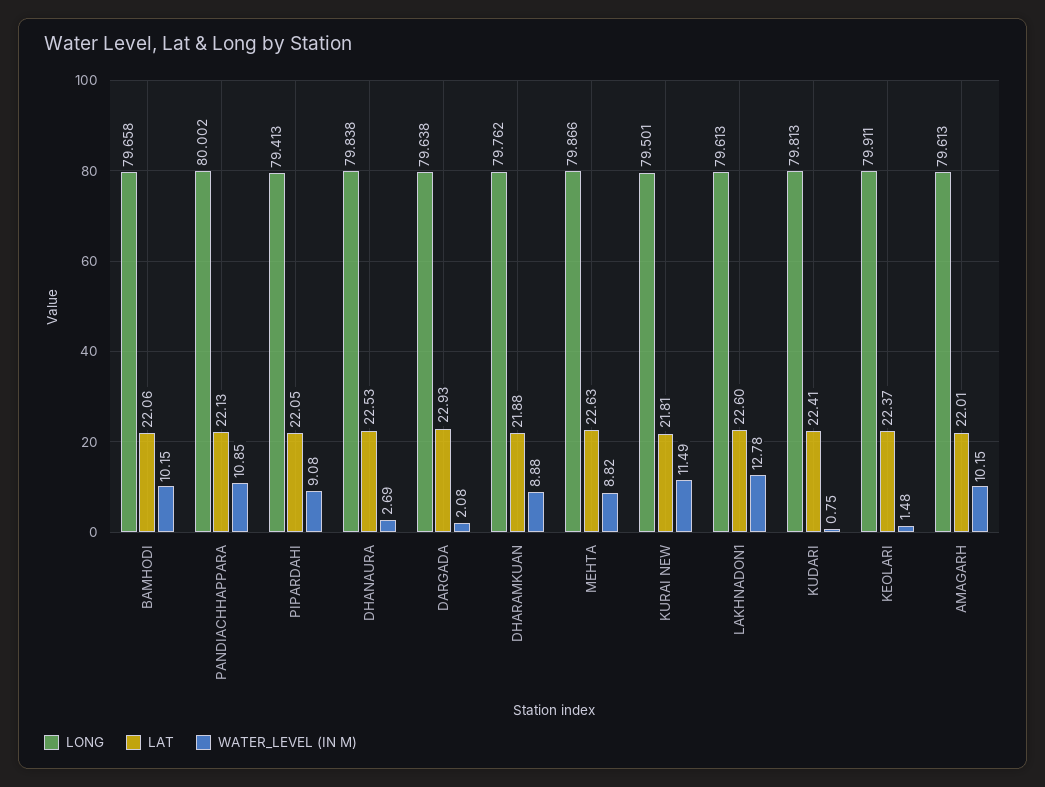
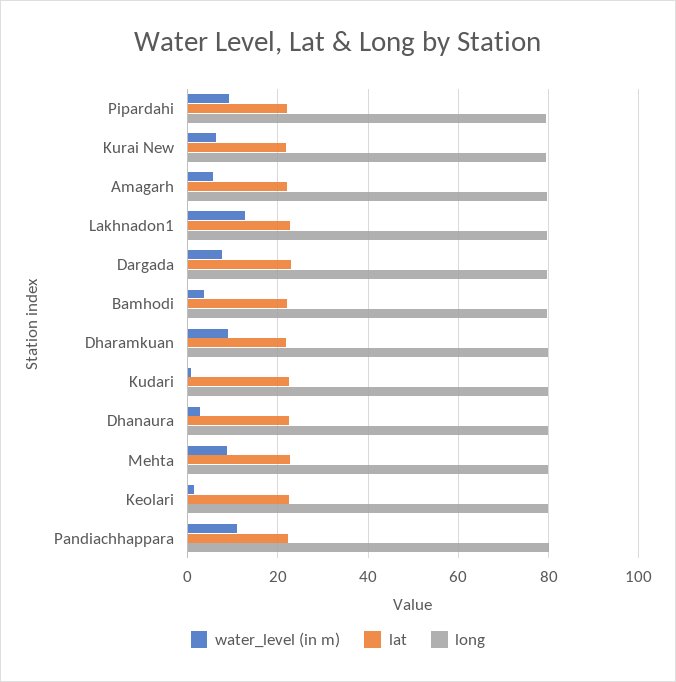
WATER_LEVEL (IN M), BAMHODI: 10.15 -> 4
WATER_LEVEL (IN M), DARGADA: 2.08 -> 8
WATER_LEVEL (IN M), KURAI NEW: 11.49 -> 6
WATER_LEVEL (IN M), AMAGARH: 10.15 -> 6

